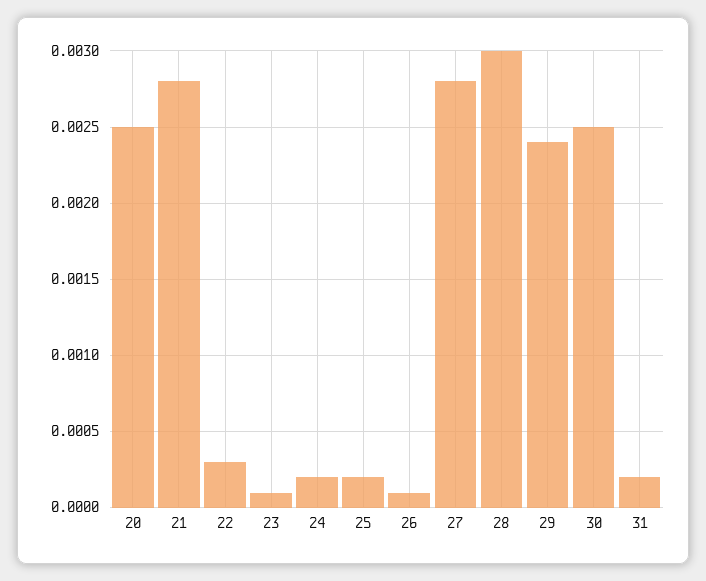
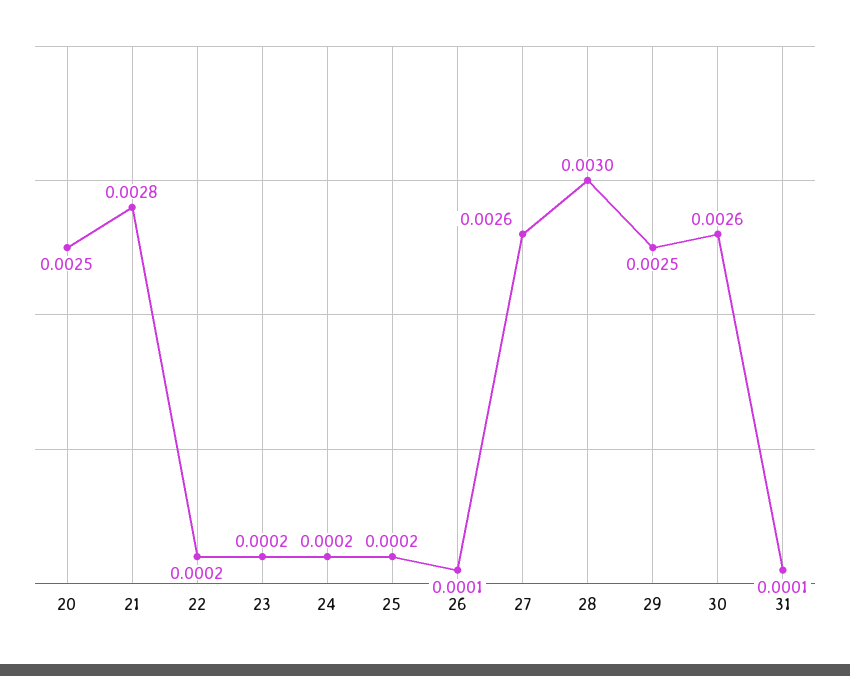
22: 0.0003 -> 0.0002
23: 0.0001 -> 0.0002
27: 0.0028 -> 0.0026
29: 0.0024 -> 0.0025
30: 0.0025 -> 0.0026
31: 0.0002 -> 0.0001

